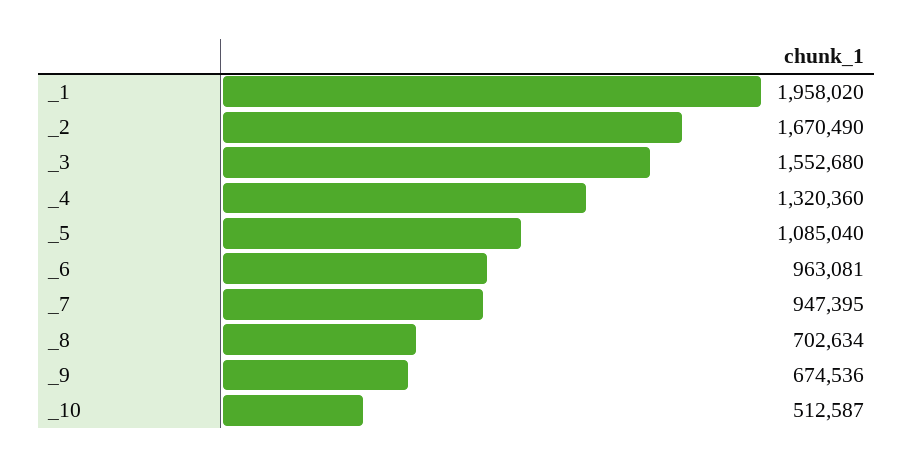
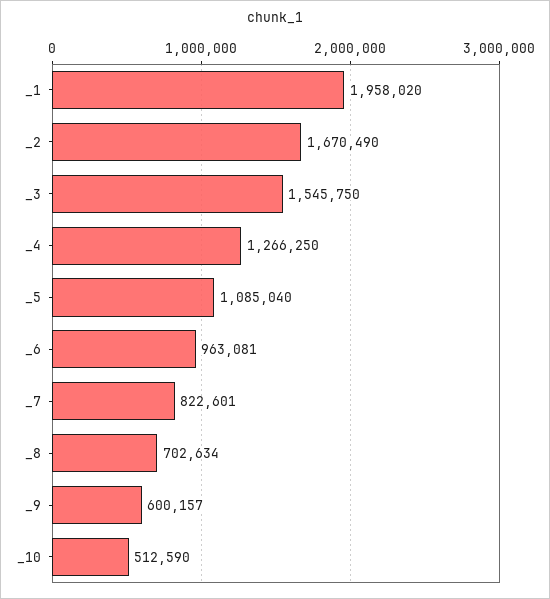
_3: 1552680 -> 1545750
_4: 1320360 -> 1266250
_7: 947395 -> 822601
_9: 674536 -> 600157
_10: 512587 -> 512590

